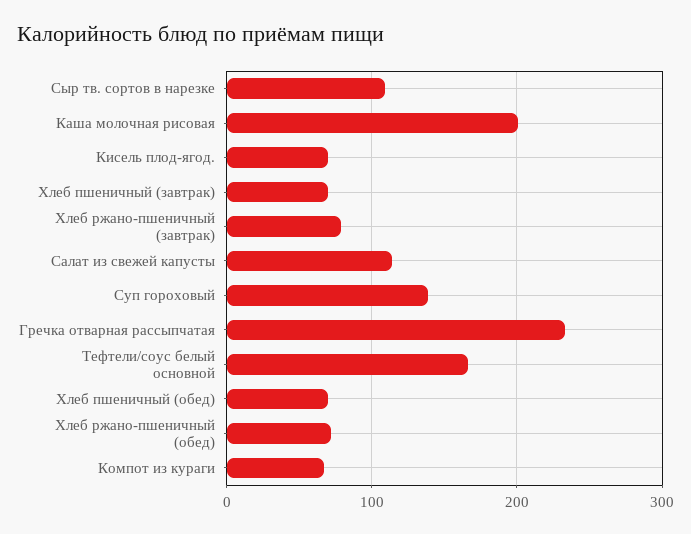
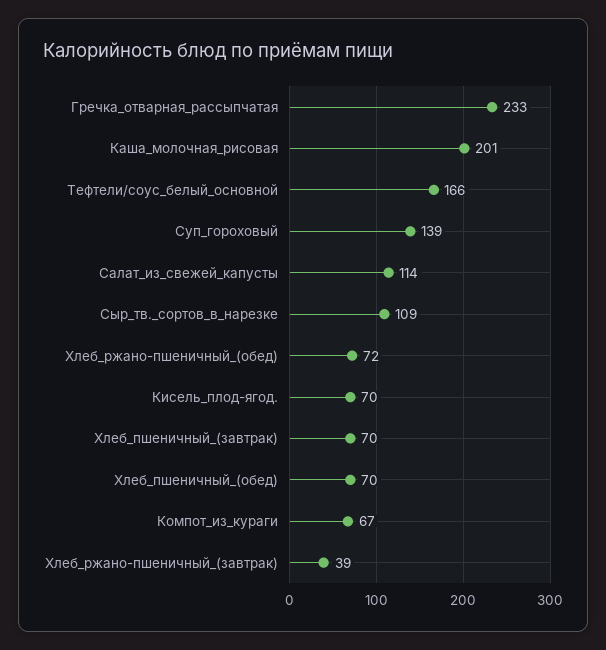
Хлеб ржано-пшеничный (завтрак): 80 -> 39

